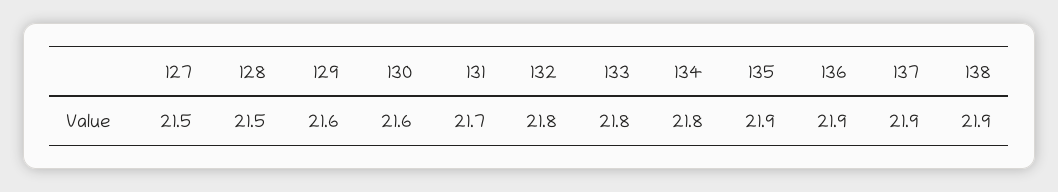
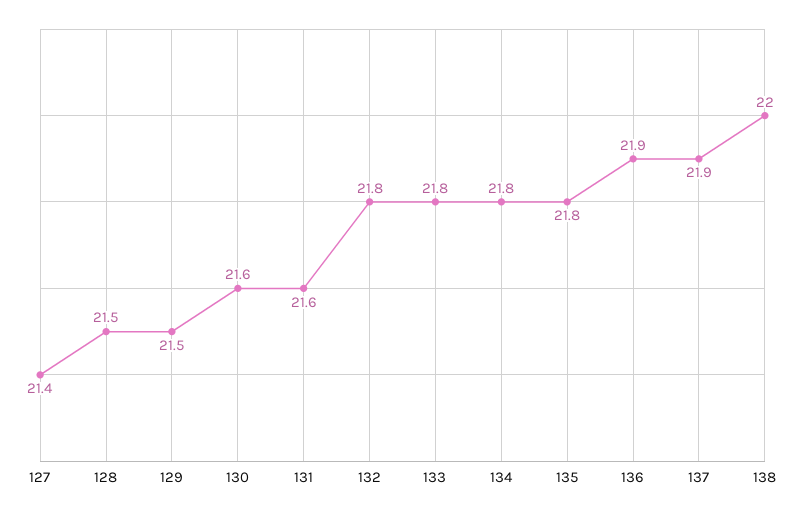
127: 21.5 -> 21.4
129: 21.6 -> 21.5
131: 21.7 -> 21.6
135: 21.9 -> 21.8
138: 21.9 -> 22

